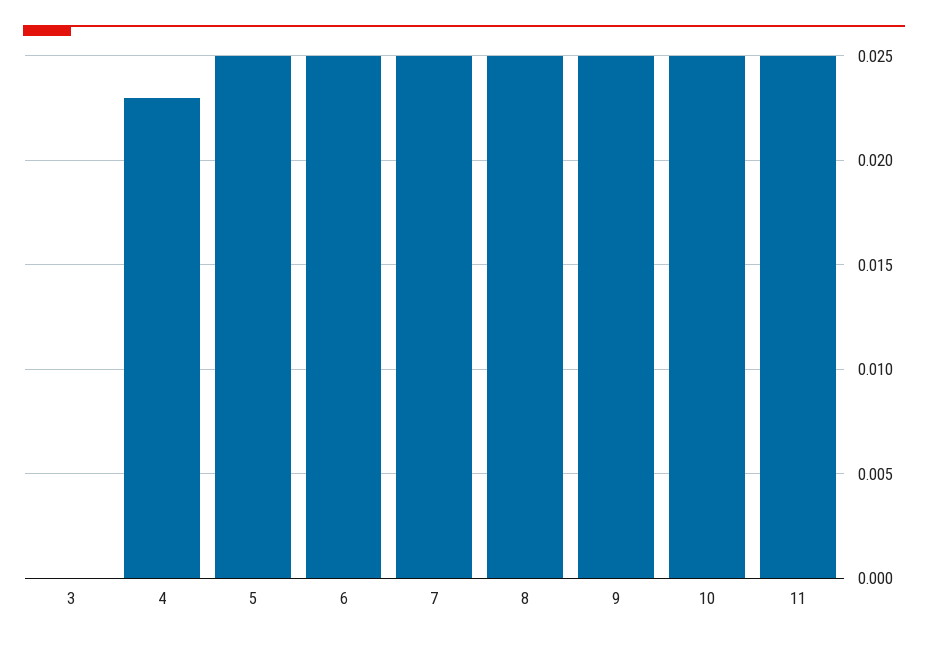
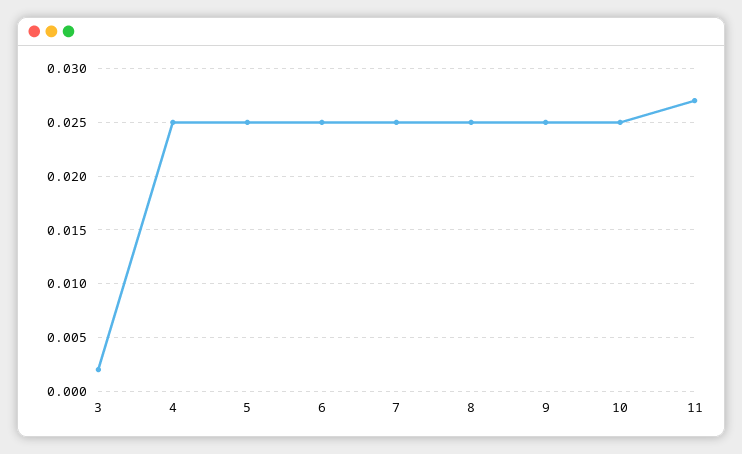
3: 0 -> 0.002
4: 0.023 -> 0.025
11: 0.025 -> 0.027

